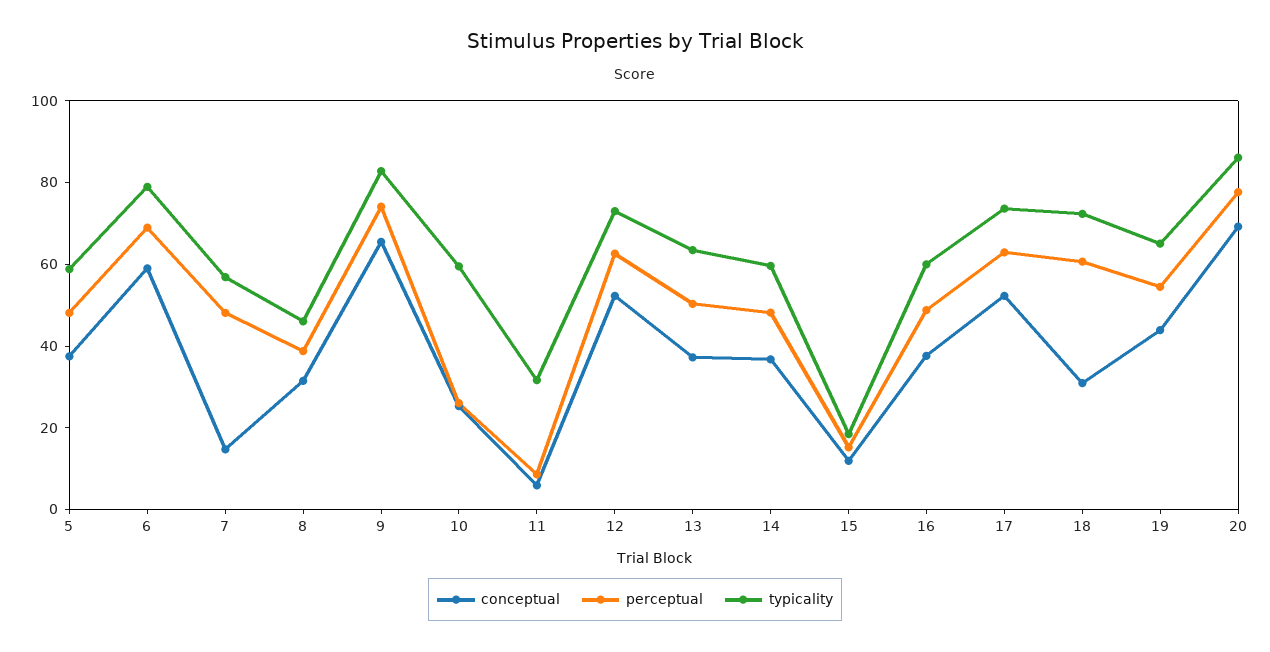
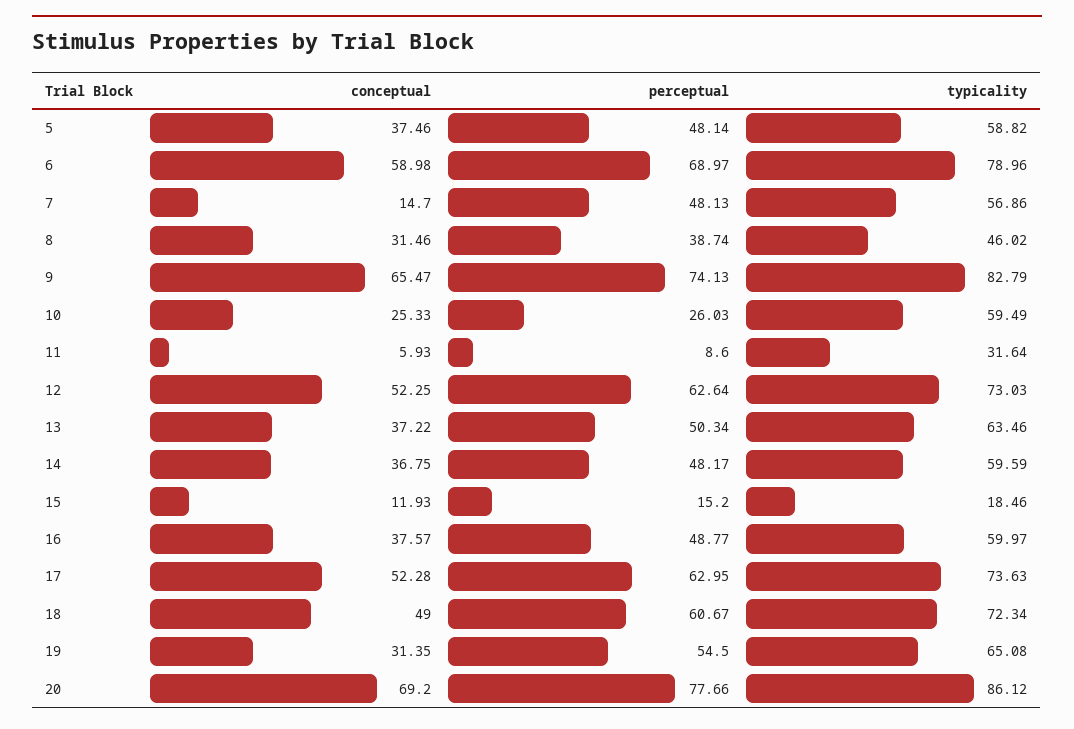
conceptual, 18: 30 -> 49
conceptual, 19: 45 -> 31.35

